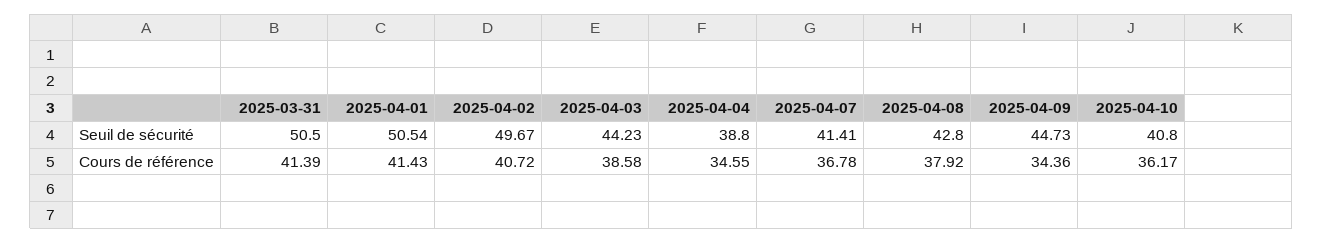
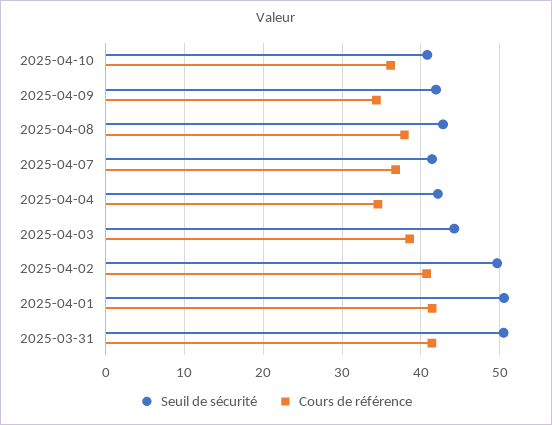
Seuil de sécurité, 2025-04-04: 38.8 -> 42
Seuil de sécurité, 2025-04-09: 44.73 -> 42

